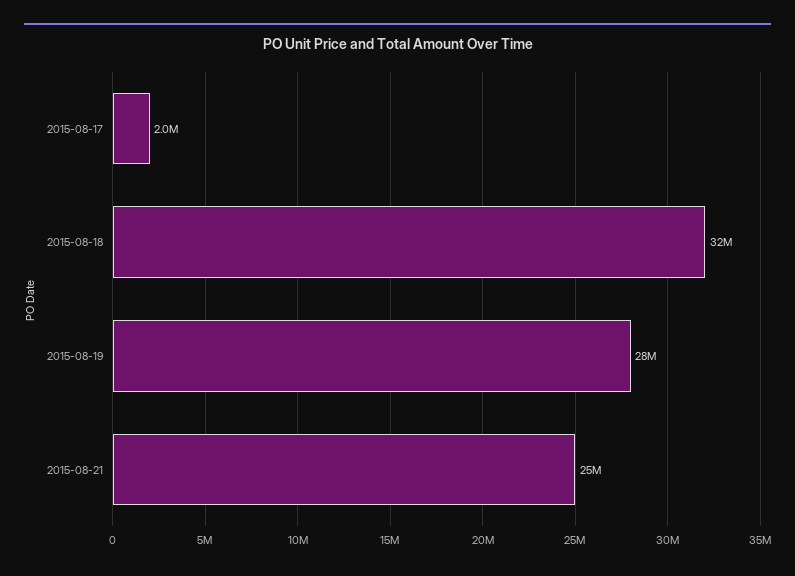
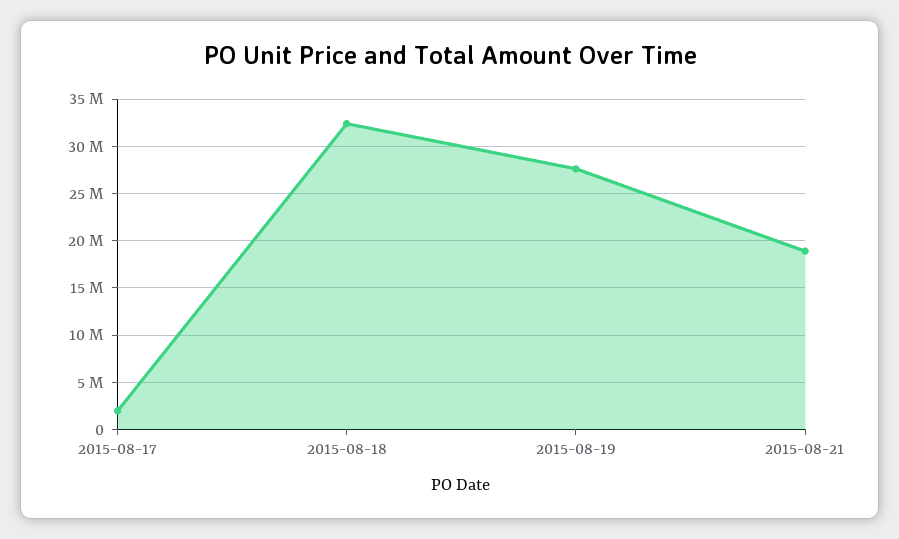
2015-08-21: 25000000 -> 19000000

